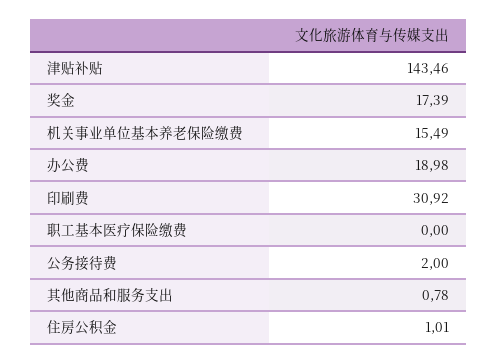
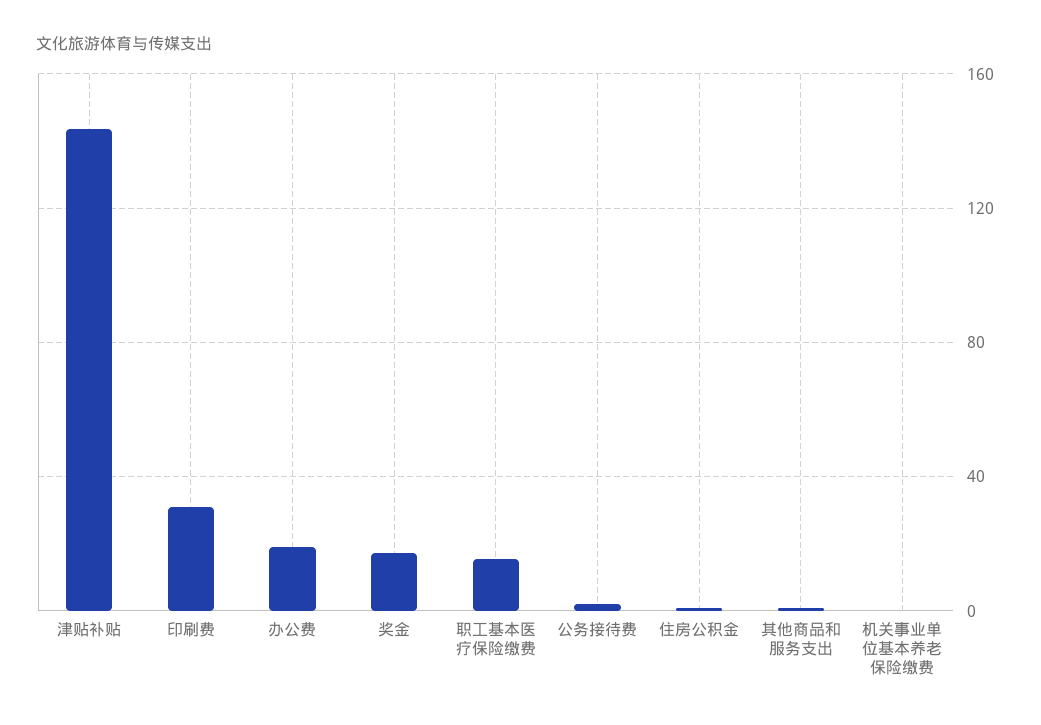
机关事业单位基本养老保险缴费: 15.49 -> 0
职工基本医疗保险缴费: 0 -> 15

